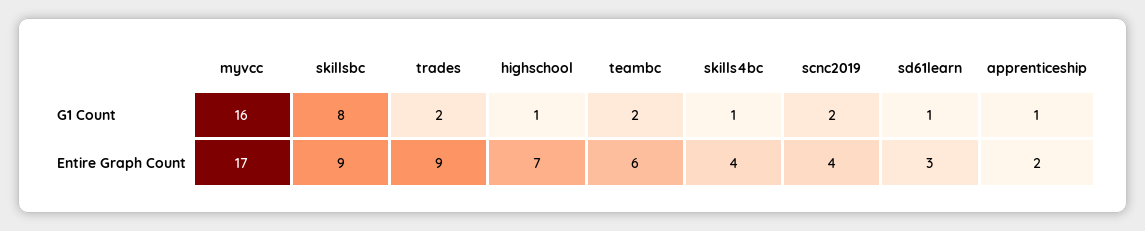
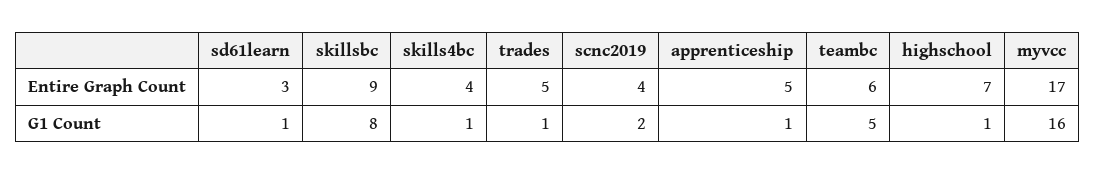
trades, G1 Count: 2 -> 1
teambc, G1 Count: 2 -> 5
trades, Entire Graph Count: 9 -> 5
apprenticeship, Entire Graph Count: 2 -> 5

